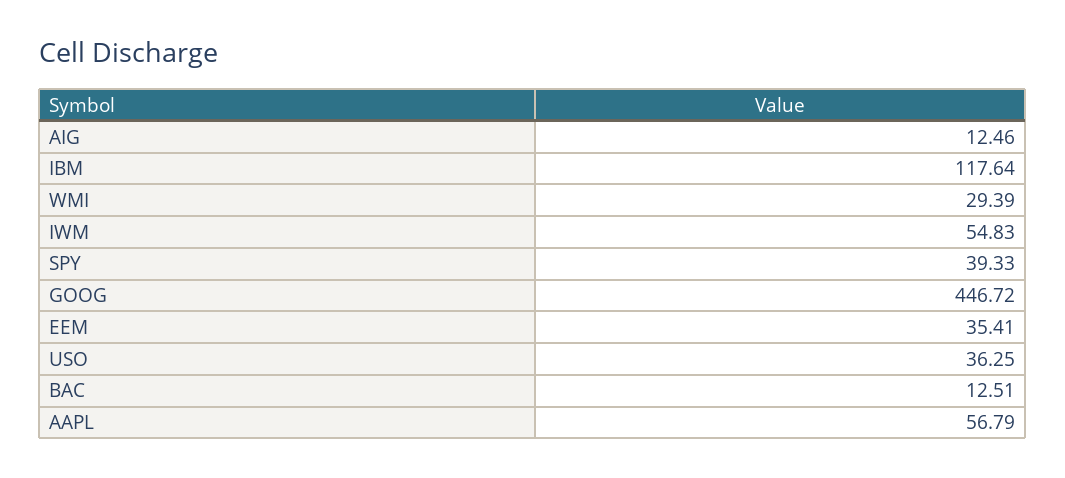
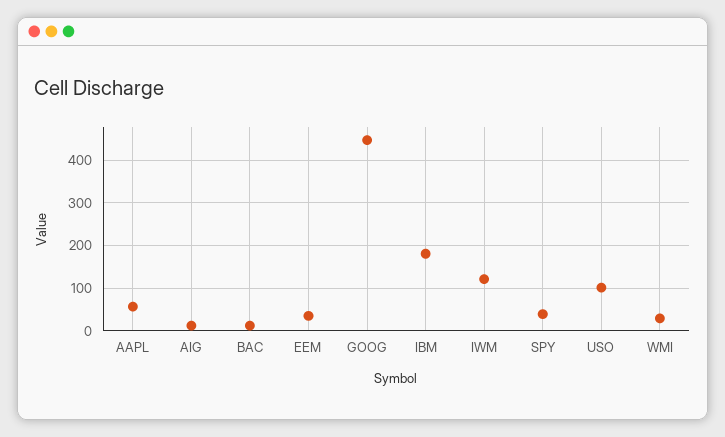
IBM: 117.64 -> 180
IWM: 54.83 -> 120
USO: 36.25 -> 100

